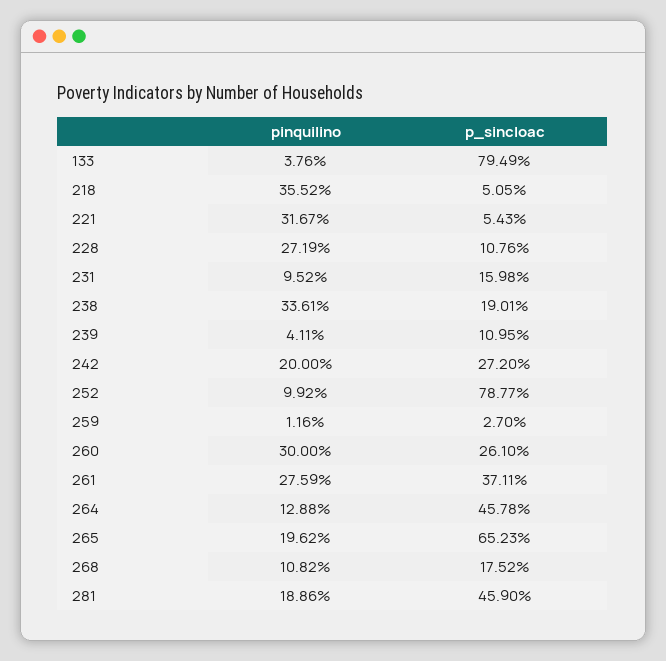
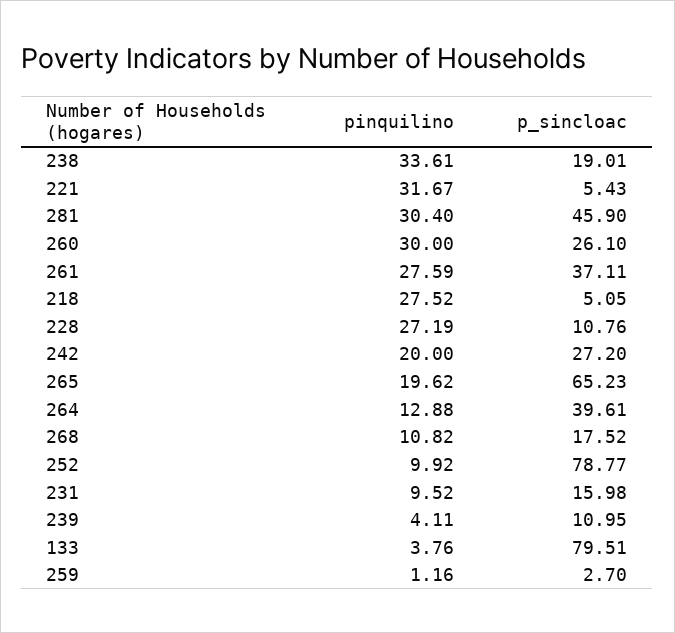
p_sincloac, 133: 79.49 -> 79.51
pinquilino, 218: 35.52 -> 27.52
p_sincloac, 264: 45.78 -> 39.61
pinquilino, 281: 18.86 -> 30.4

